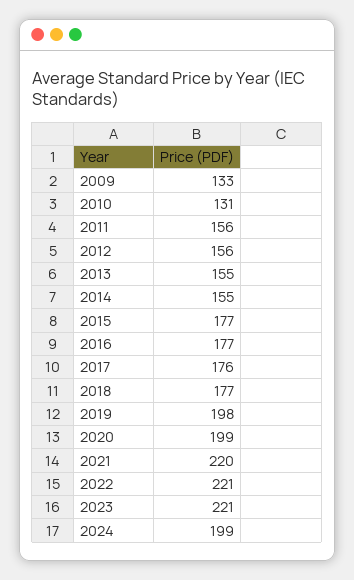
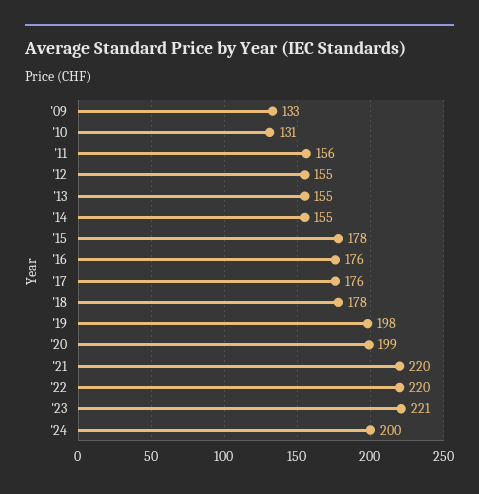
2012: 156 -> 155
2015: 177 -> 178
2016: 177 -> 176
2018: 177 -> 178
2022: 221 -> 220
2024: 199 -> 200

